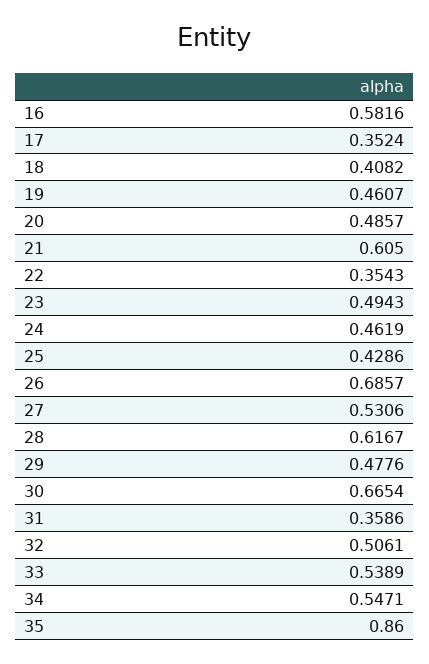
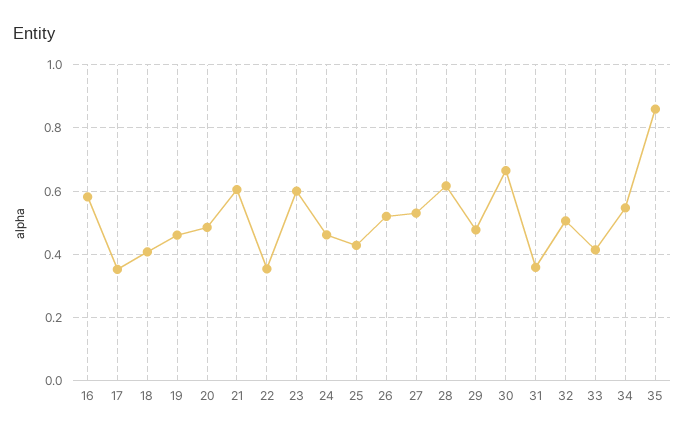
23: 0.4943 -> 0.6
26: 0.6857 -> 0.52
33: 0.5389 -> 0.42

